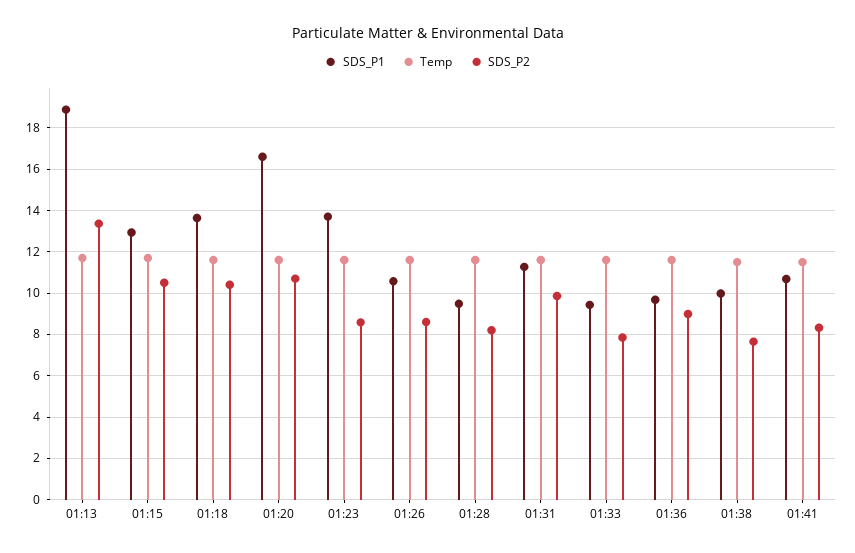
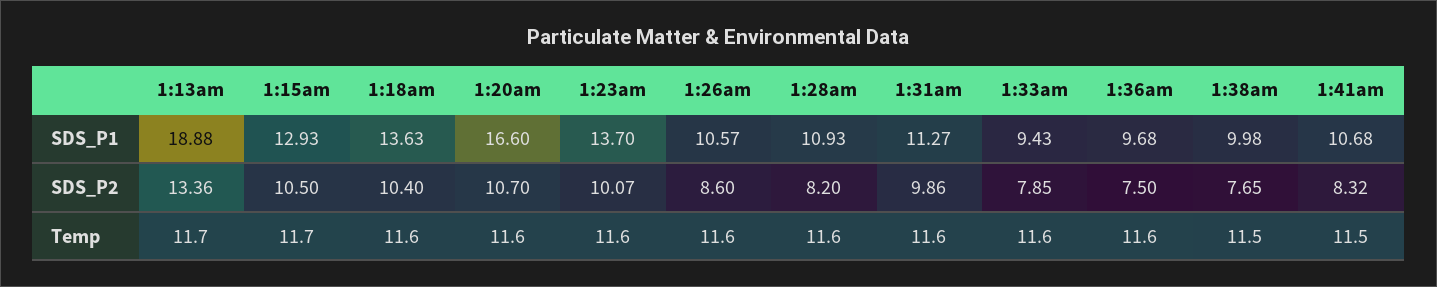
SDS_P2, 01:23: 8.5 -> 10.07
SDS_P1, 01:28: 9.5 -> 10.93
SDS_P2, 01:36: 9 -> 7.5

